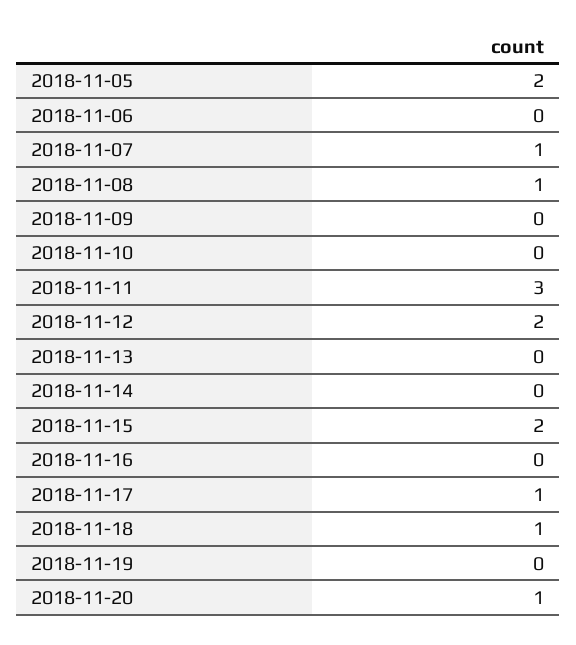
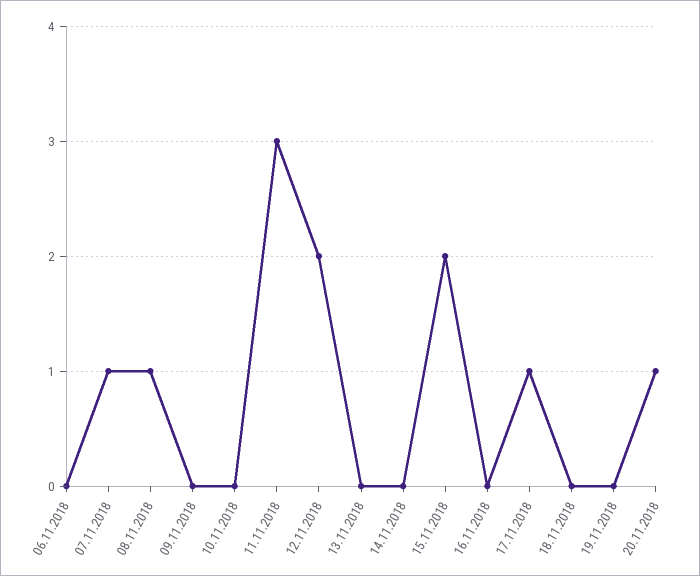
2018-11-05: 2 -> none
2018-11-18: 1 -> 0

